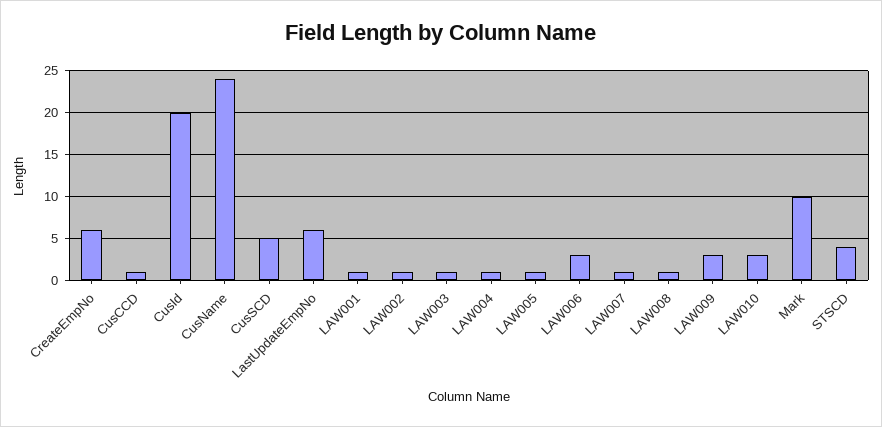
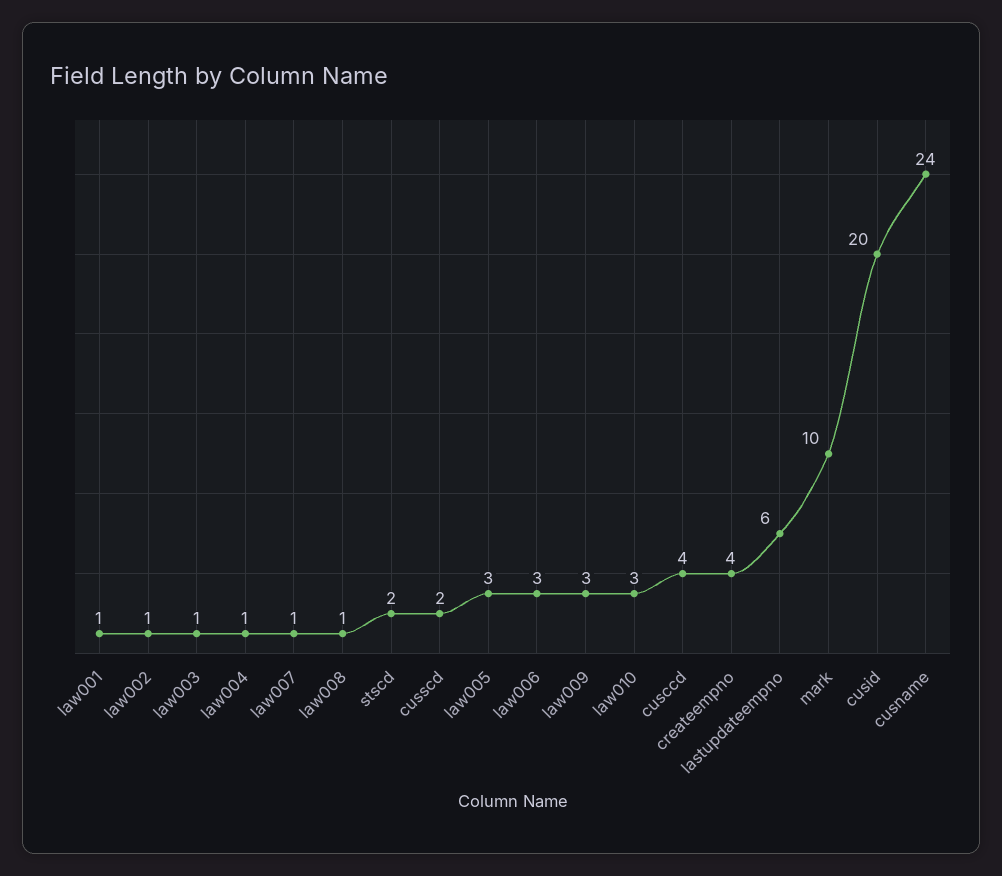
CreateEmpNo: 6 -> 4
CusCCD: 1 -> 4
CusSCD: 5 -> 2
LAW005: 1 -> 3
STSCD: 4 -> 2

